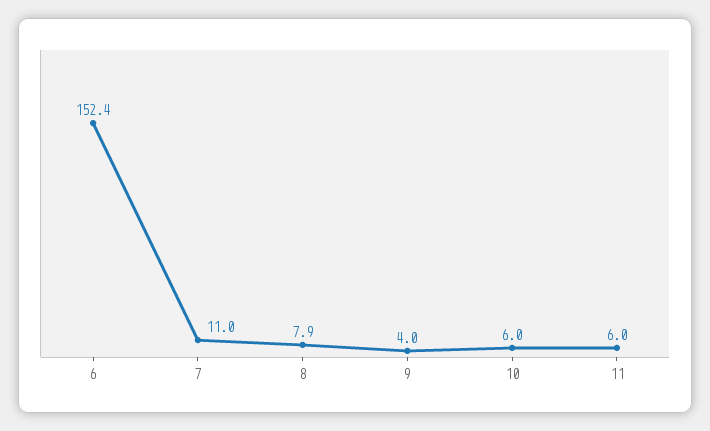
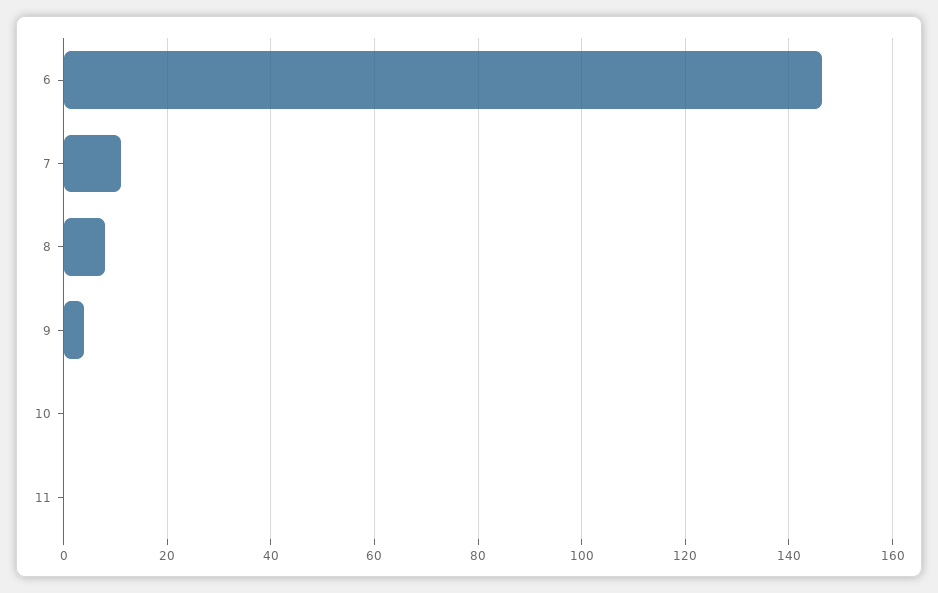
6: 152.4 -> 146
10: 6 -> 0
11: 6 -> 0

